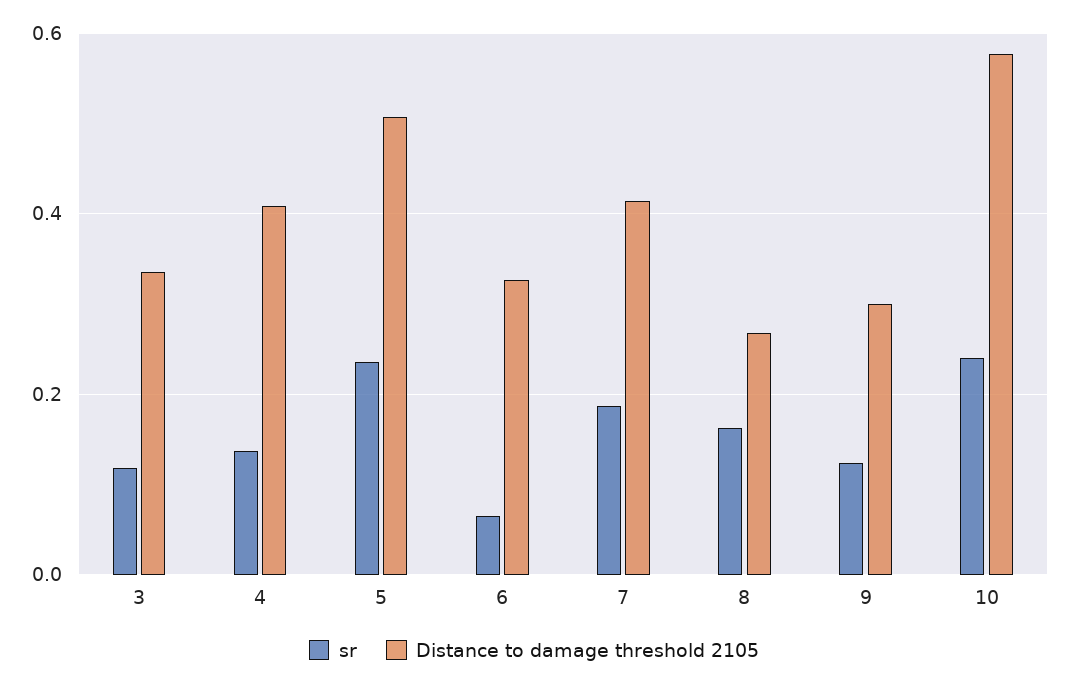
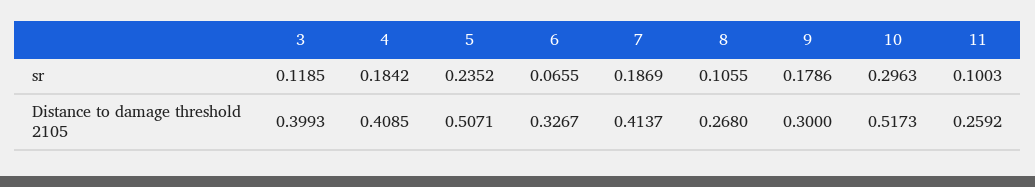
Distance to damage threshold 2105, 3: 0.34 -> 0.3993
sr, 4: 0.14 -> 0.1842
sr, 8: 0.16 -> 0.1055
sr, 9: 0.12 -> 0.1786
sr, 10: 0.24 -> 0.2963
Distance to damage threshold 2105, 10: 0.58 -> 0.5173
sr, 11: none -> 0.1003
Distance to damage threshold 2105, 11: none -> 0.2592

